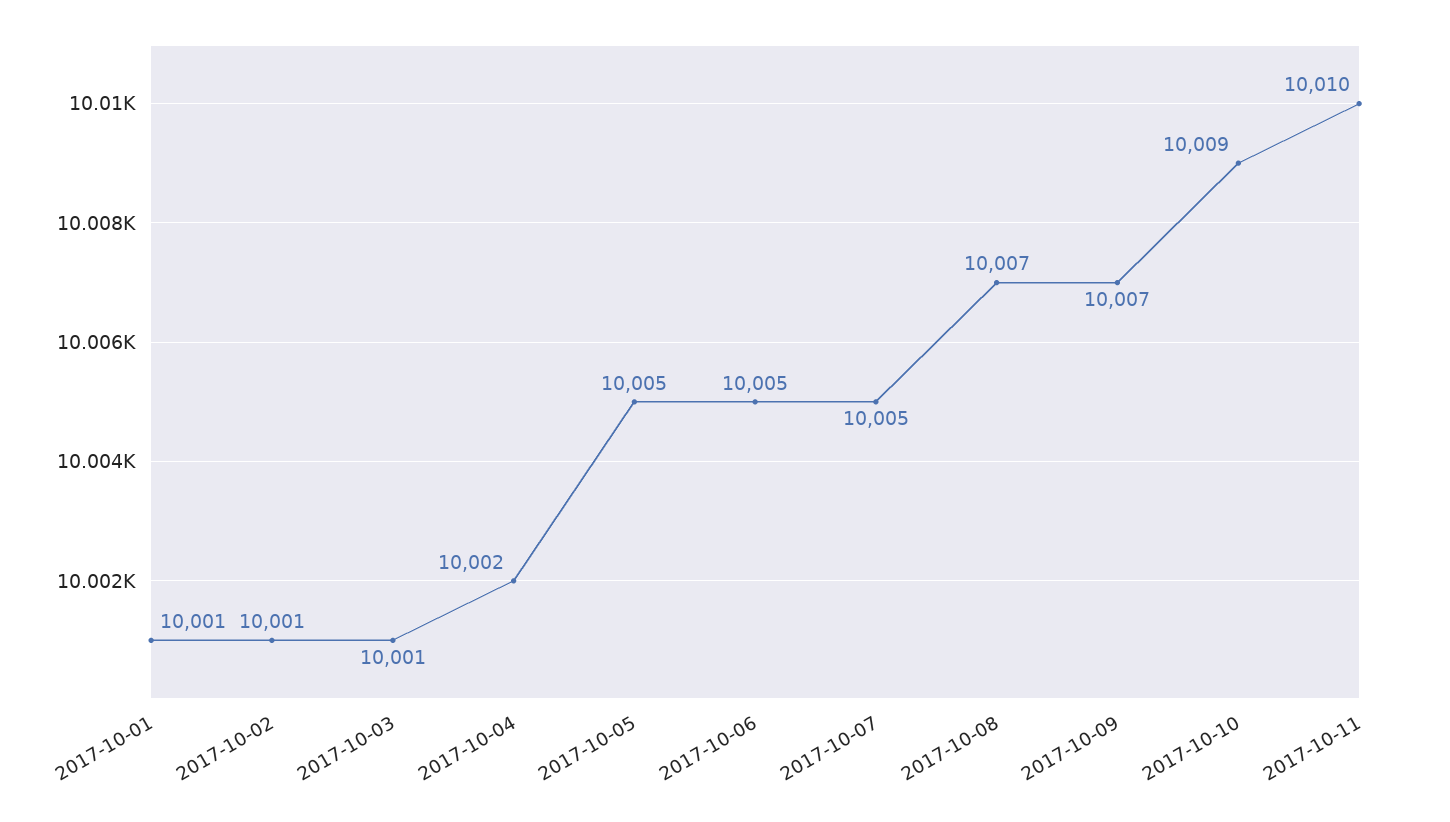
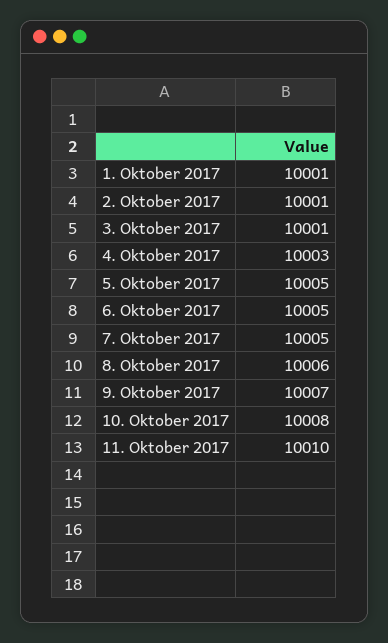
2017-10-04: 10002 -> 10003
2017-10-08: 10007 -> 10006
2017-10-10: 10009 -> 10008

